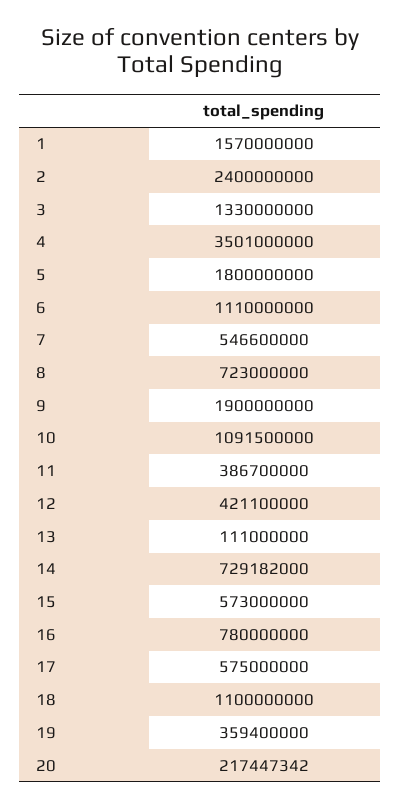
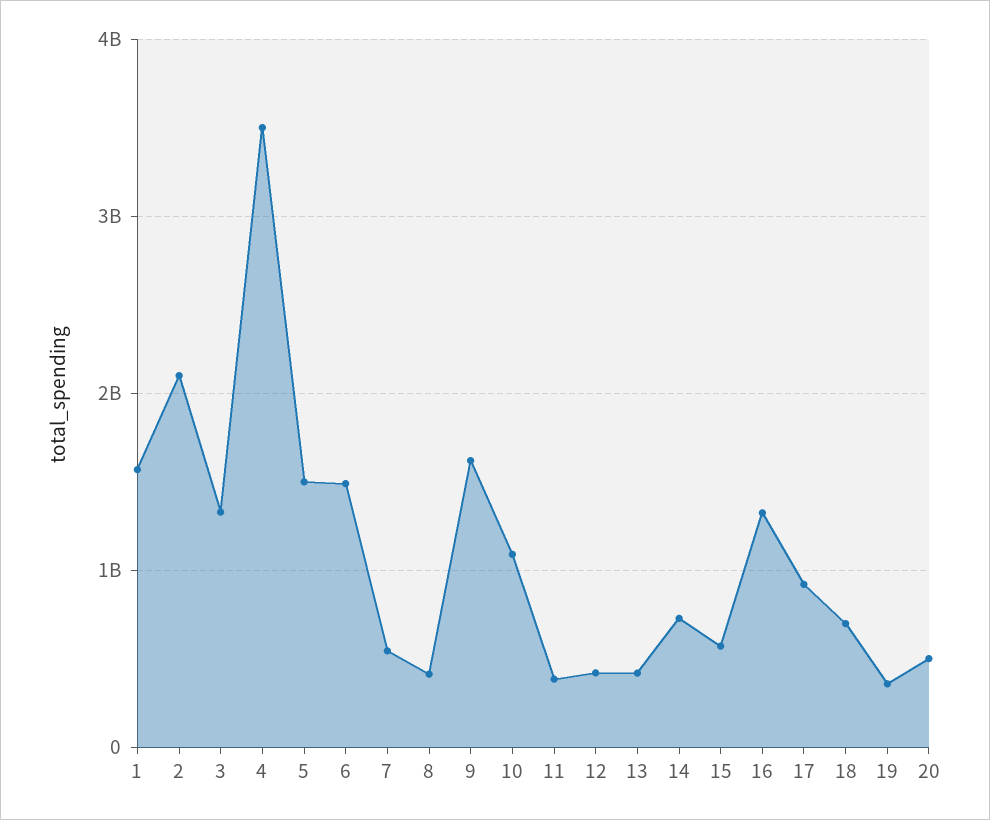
2: 2400000000 -> 2100000000
5: 1800000000 -> 1500000000
6: 1110000000 -> 1500000000
8: 723000000 -> 400000000
9: 1900000000 -> 1600000000
13: 111000000 -> 400000000
16: 780000000 -> 1300000000
17: 575000000 -> 900000000
18: 1100000000 -> 700000000
20: 217447342 -> 500000000

